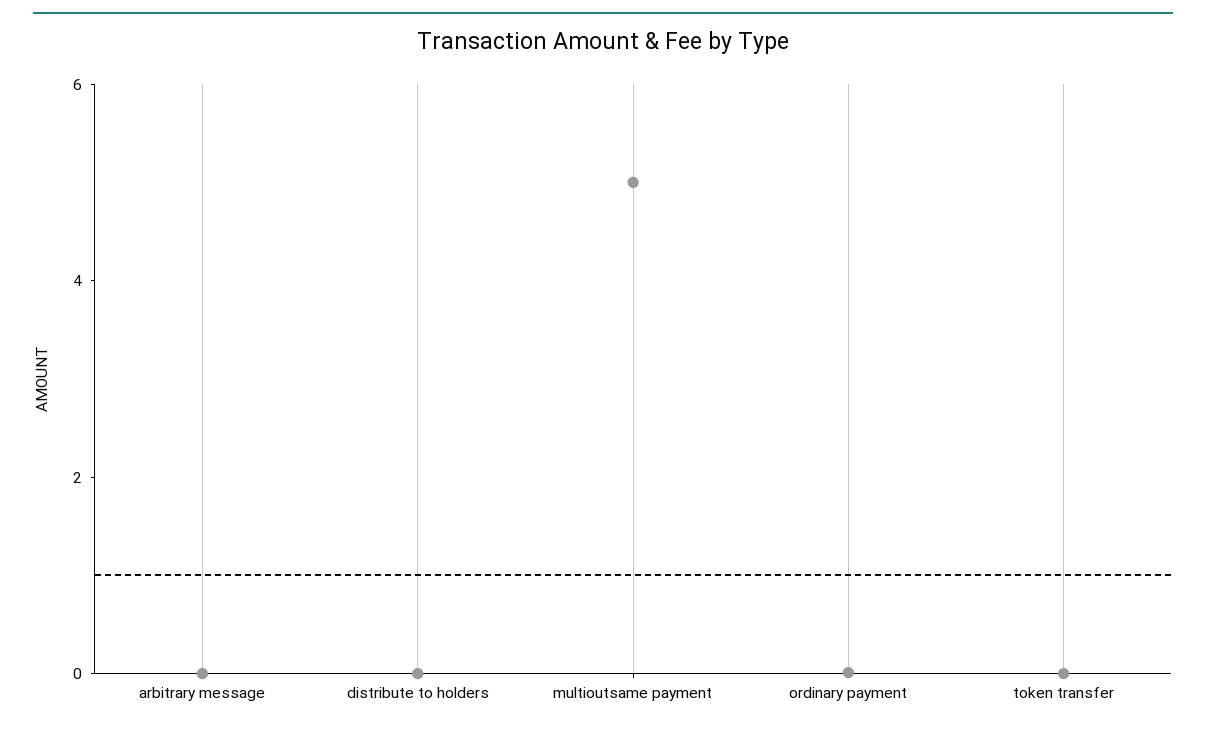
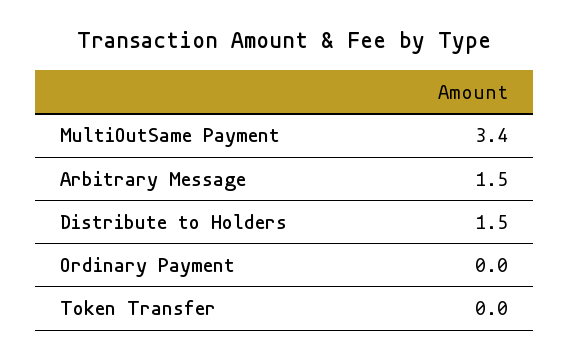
arbitrary message: 0 -> 1.5
distribute to holders: 0 -> 1.5
multioutsame payment: 5 -> 3.4

